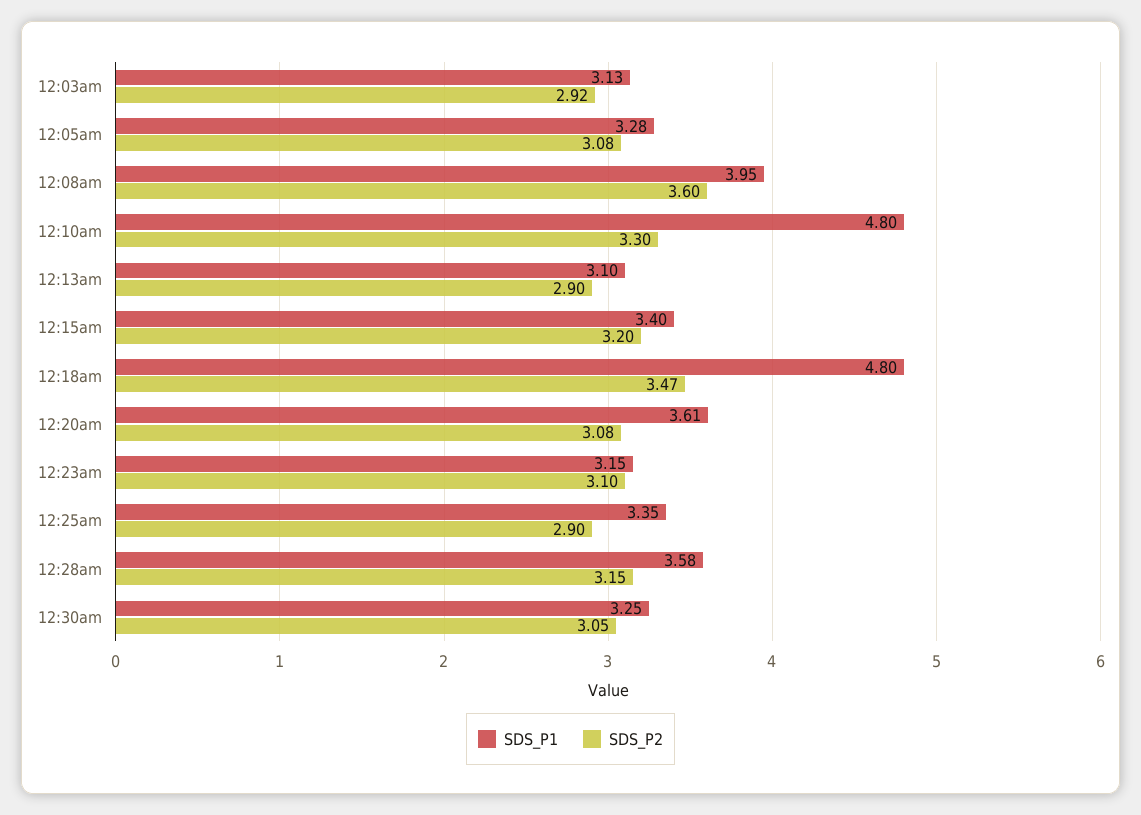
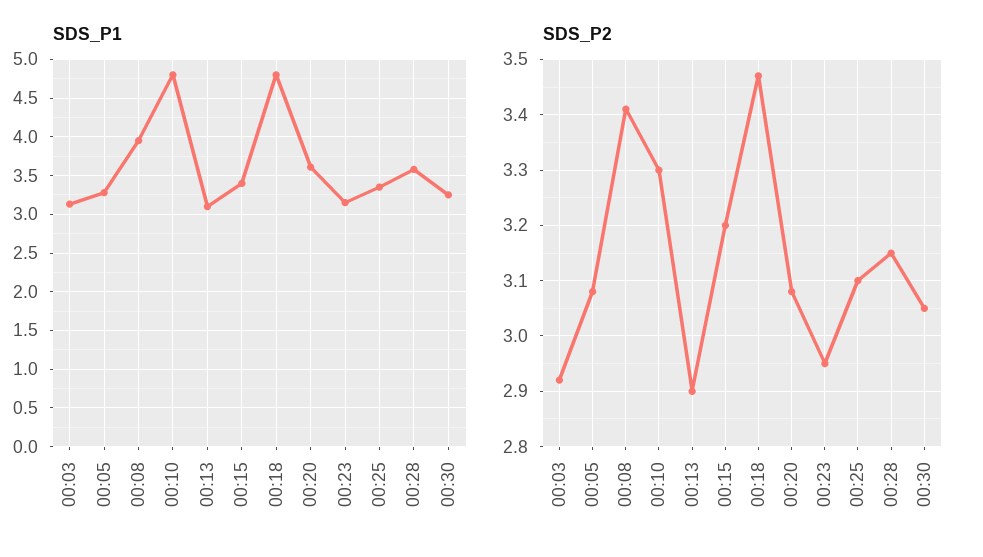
SDS_P2, 12:08am: 3.6 -> 3.4
SDS_P2, 12:23am: 3.1 -> 2.95
SDS_P2, 12:25am: 2.9 -> 3.1

